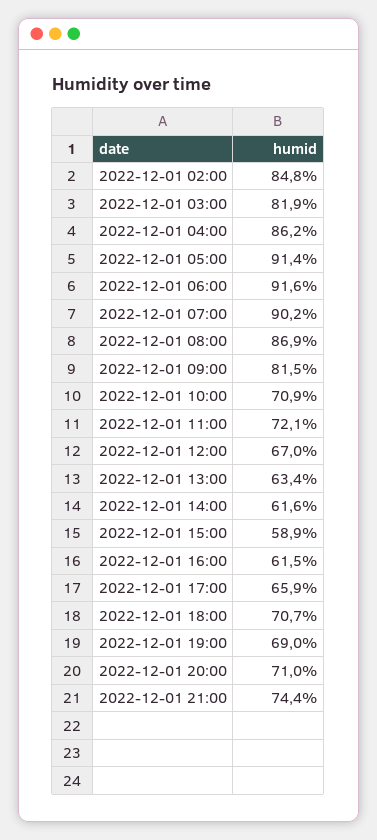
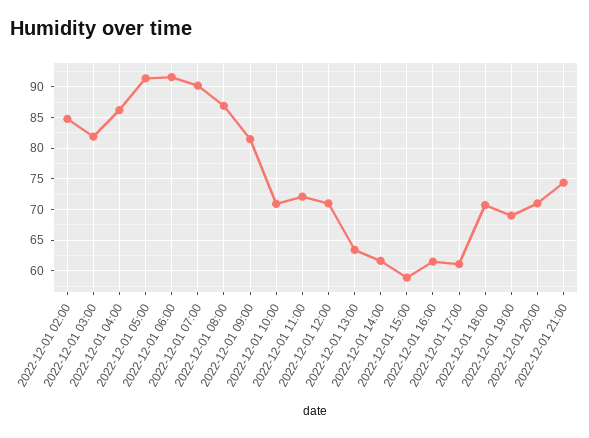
2022-12-01 12:00: 67 -> 71
2022-12-01 17:00: 65.9 -> 61

